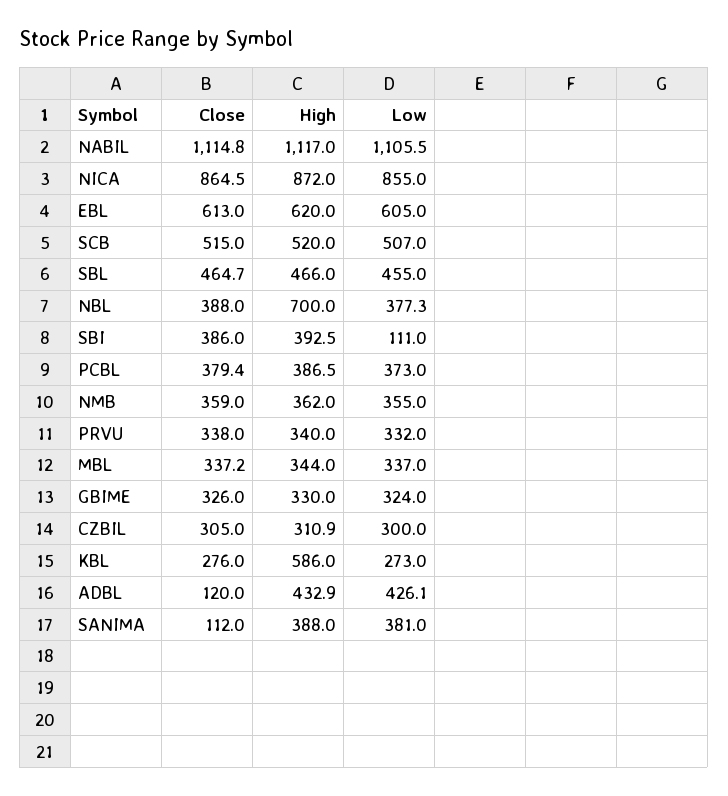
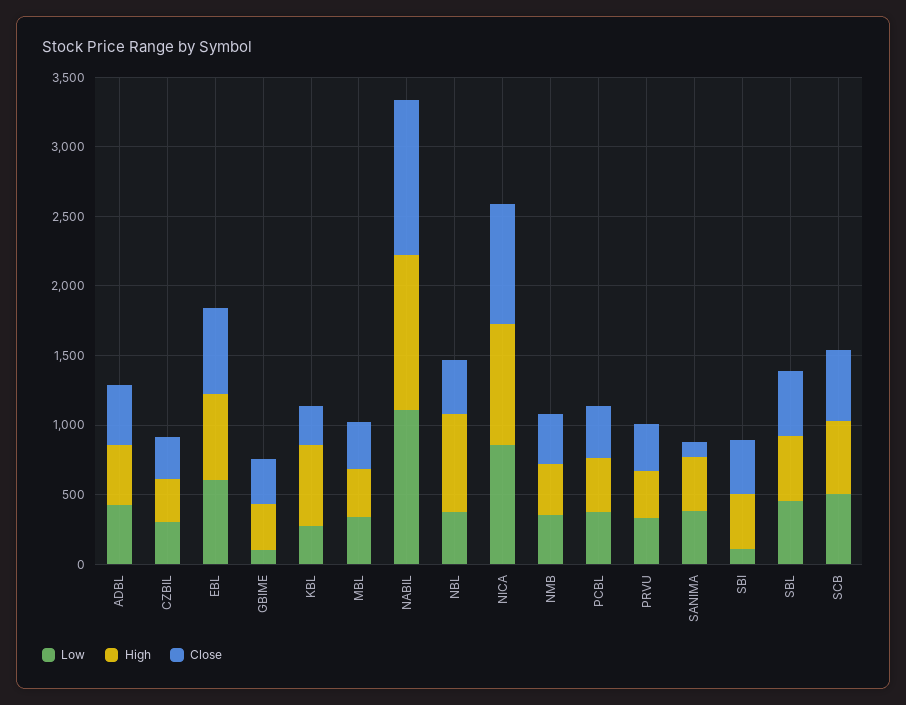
Low, GBIME: 324 -> 100
Close, ADBL: 120 -> 400

